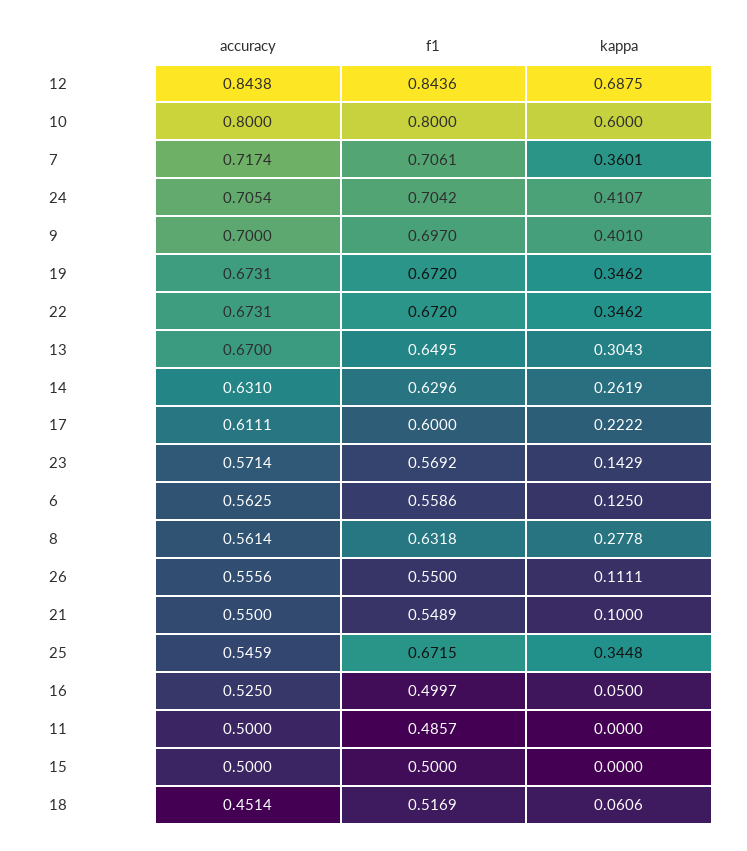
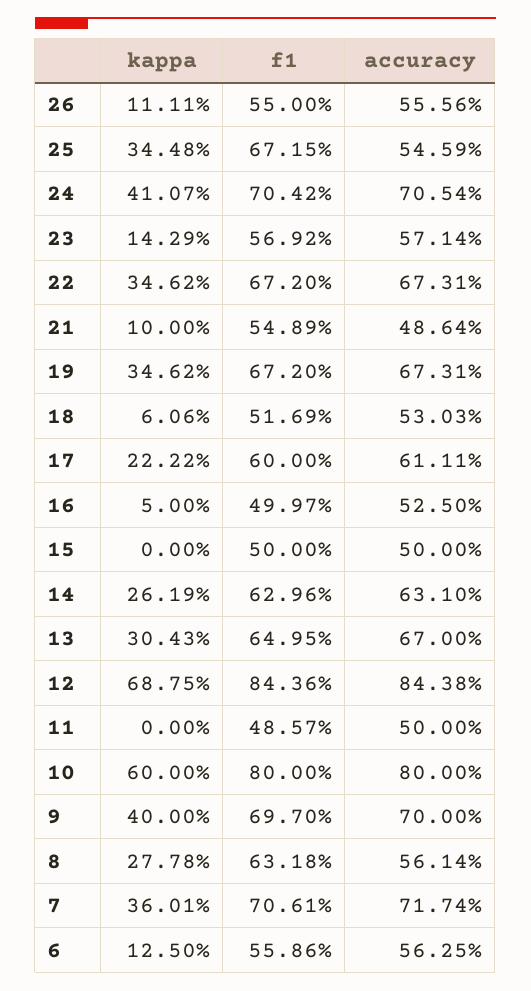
kappa, 9: 0.401 -> 0.4
accuracy, 21: 0.55 -> 0.4864
accuracy, 18: 0.4514 -> 0.5303

